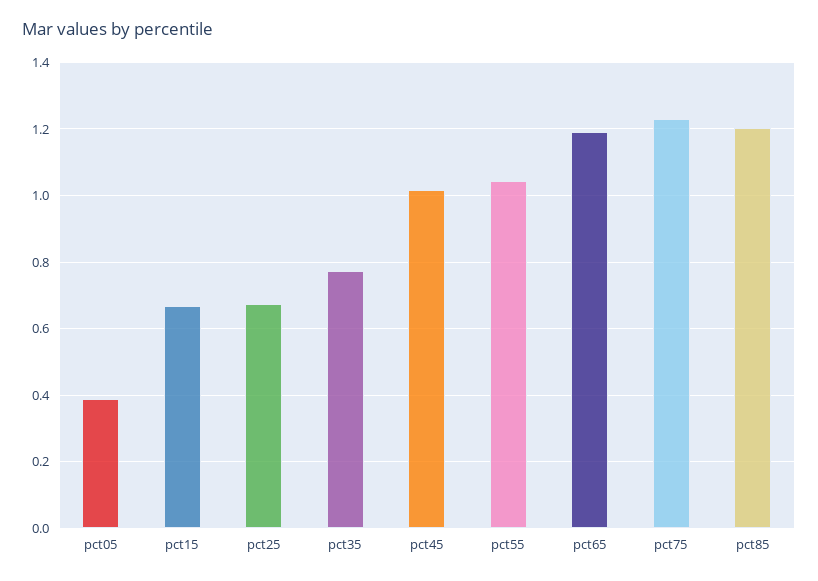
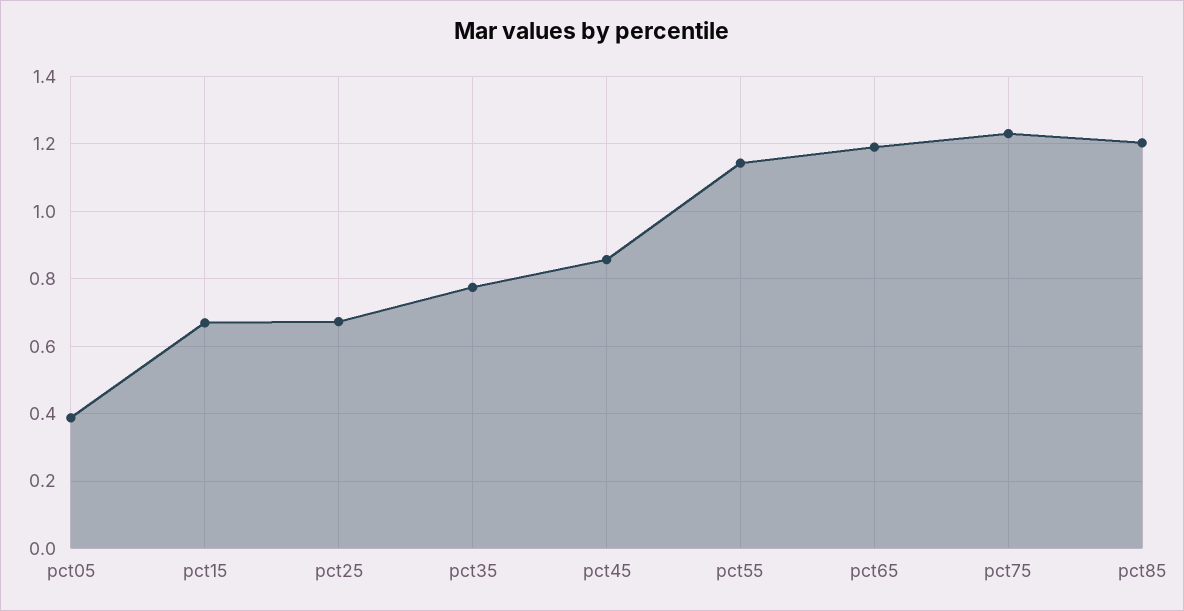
pct45: 1.02 -> 0.86
pct55: 1.04 -> 1.14

